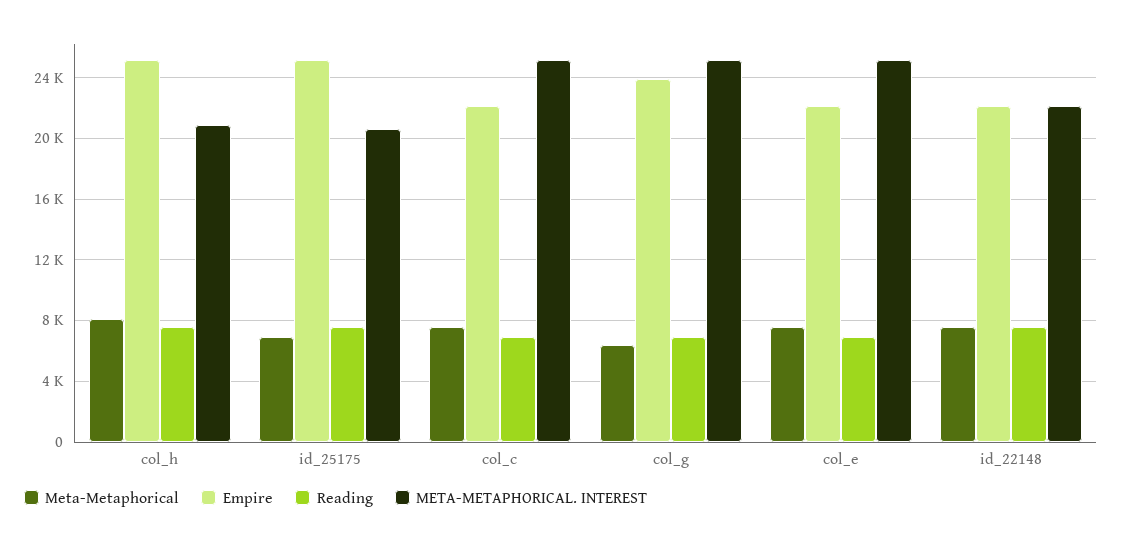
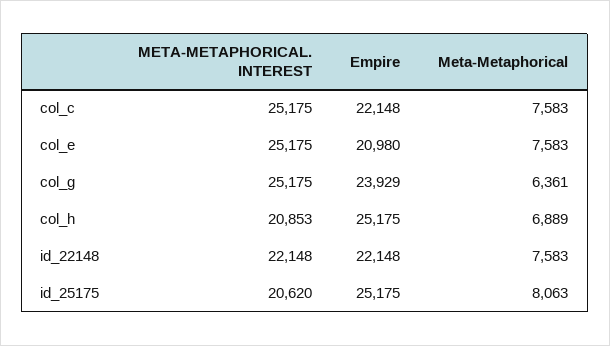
Meta-Metaphorical, col_h: 8000 -> 6889
Reading, col_h: 7500 -> none
Meta-Metaphorical, id_25175: 7000 -> 8063
Reading, id_25175: 7500 -> none
Reading, col_c: 7000 -> none
Reading, col_g: 7000 -> none
Empire, col_e: 22000 -> 20980
Reading, col_e: 7000 -> none
Reading, id_22148: 7500 -> none

